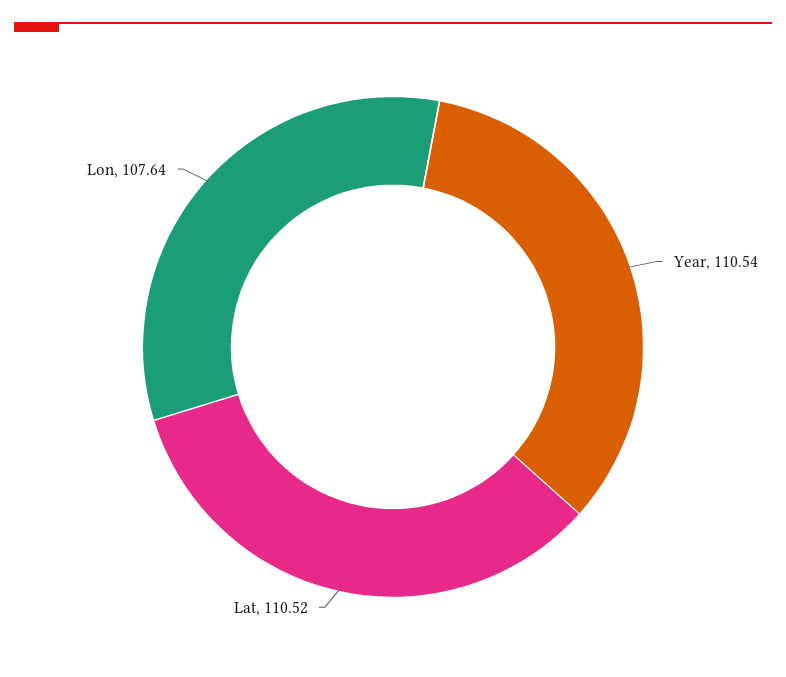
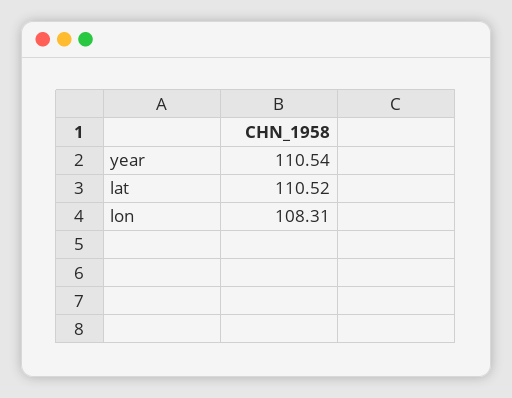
Lon: 107.64 -> 108.31

